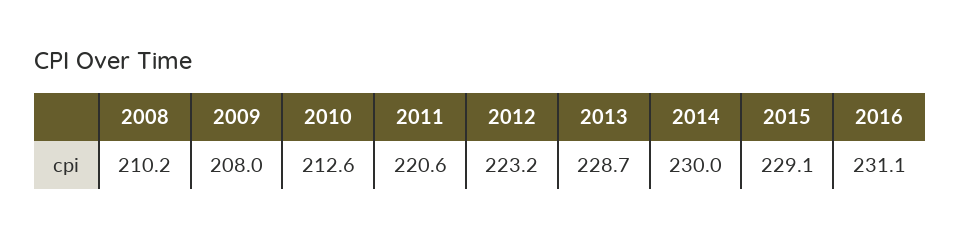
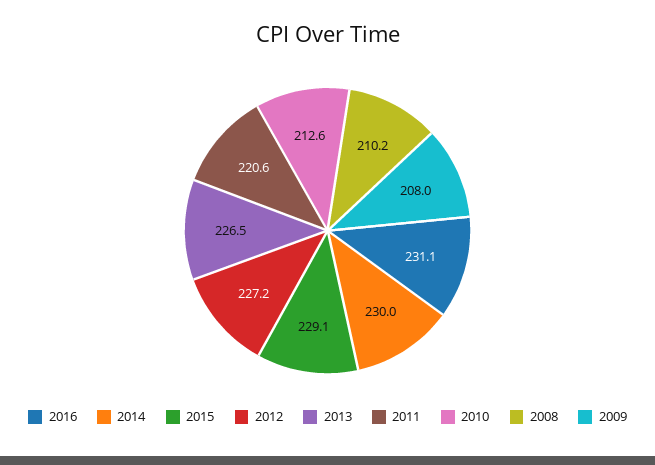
2012: 223.2 -> 227.2
2013: 228.7 -> 226.5

